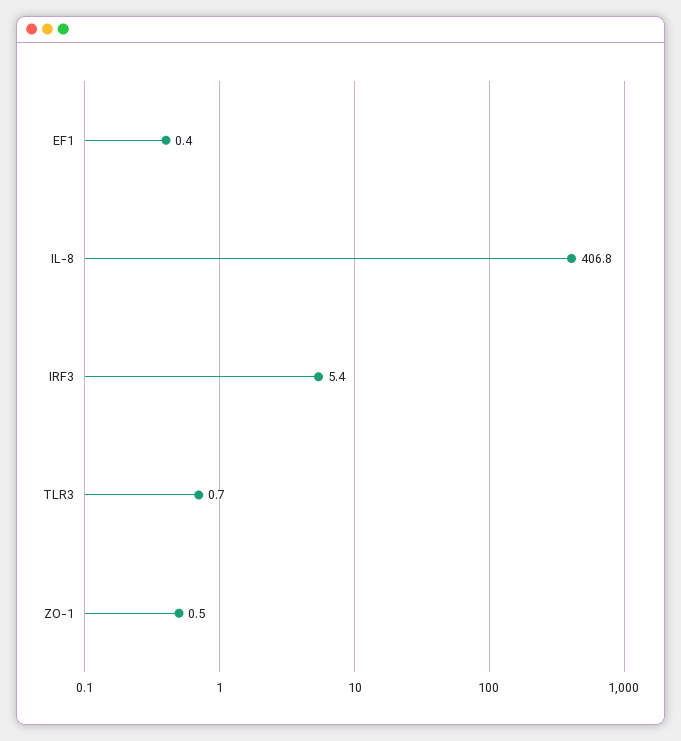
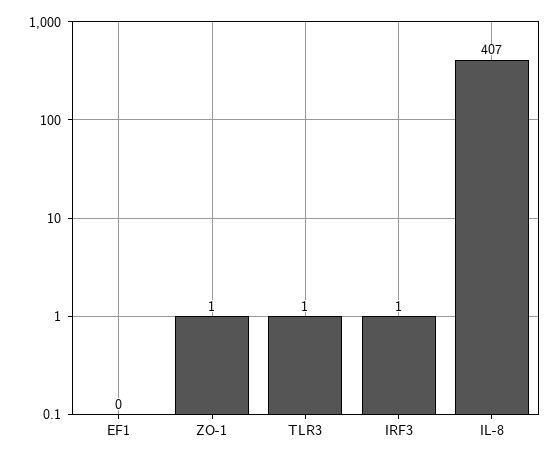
IRF3: 5.4 -> 1

